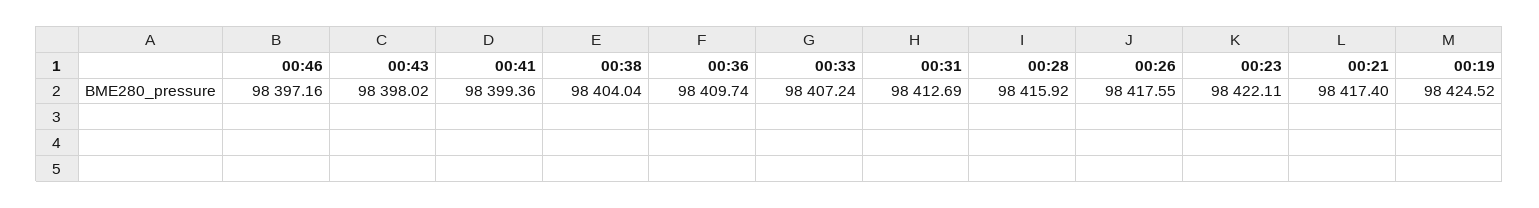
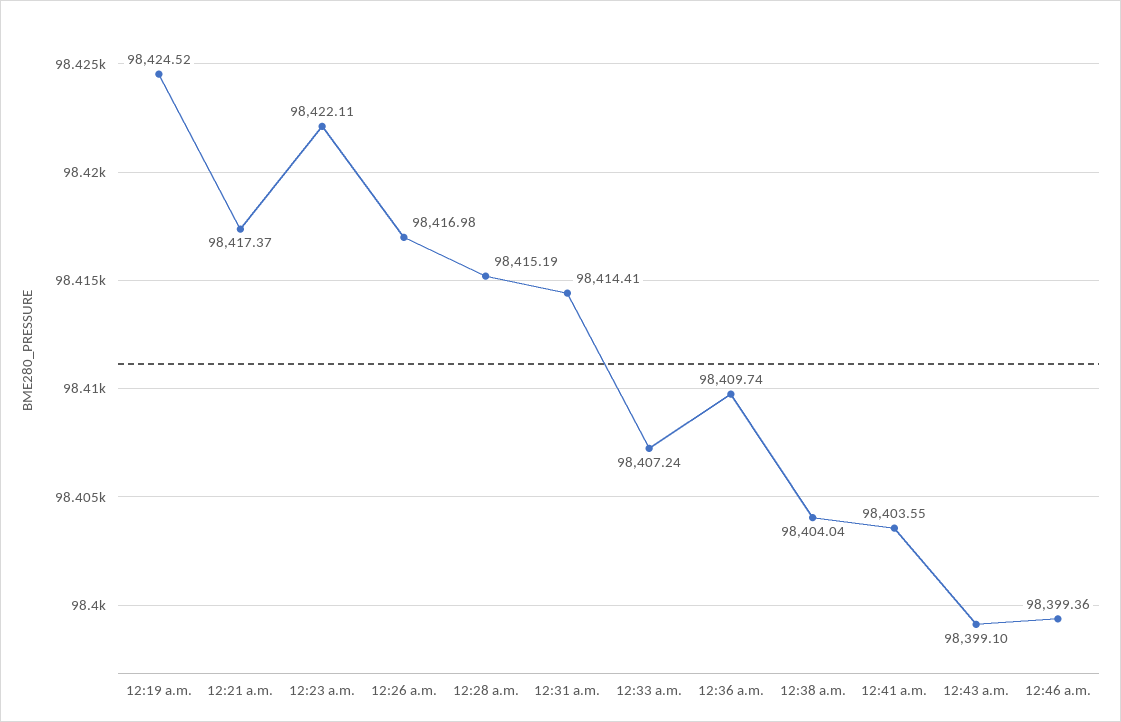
00:46: 98397.16 -> 98399.36
00:43: 98398.02 -> 98399.1
00:41: 98399.36 -> 98403.55
00:31: 98412.69 -> 98414.41
00:28: 98415.92 -> 98415.19
00:26: 98417.55 -> 98416.98
00:21: 98417.4 -> 98417.37

